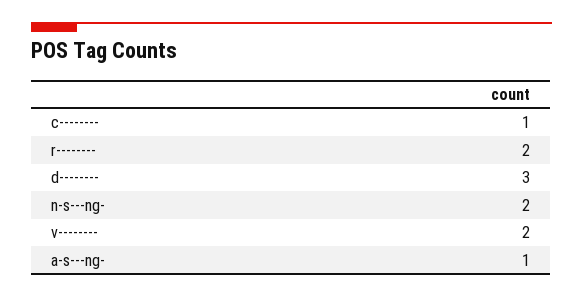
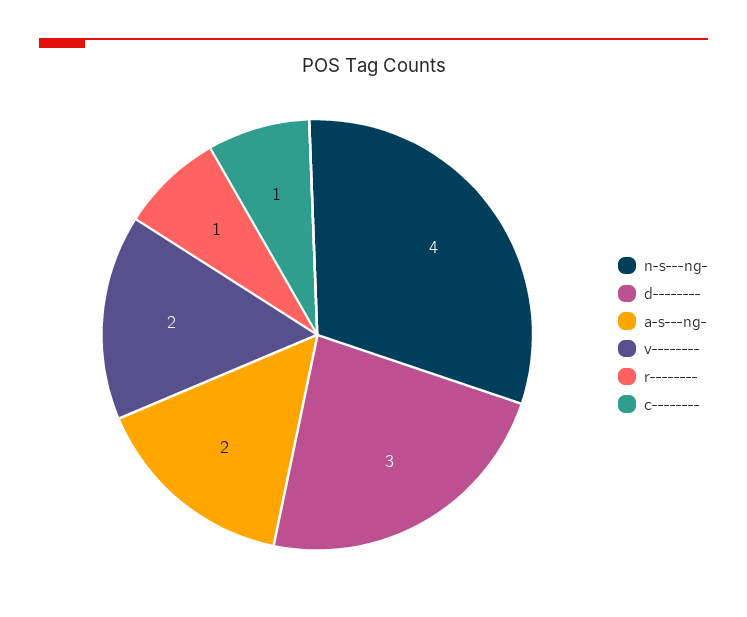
r--------: 2 -> 1
n-s---ng-: 2 -> 4
a-s---ng-: 1 -> 2

